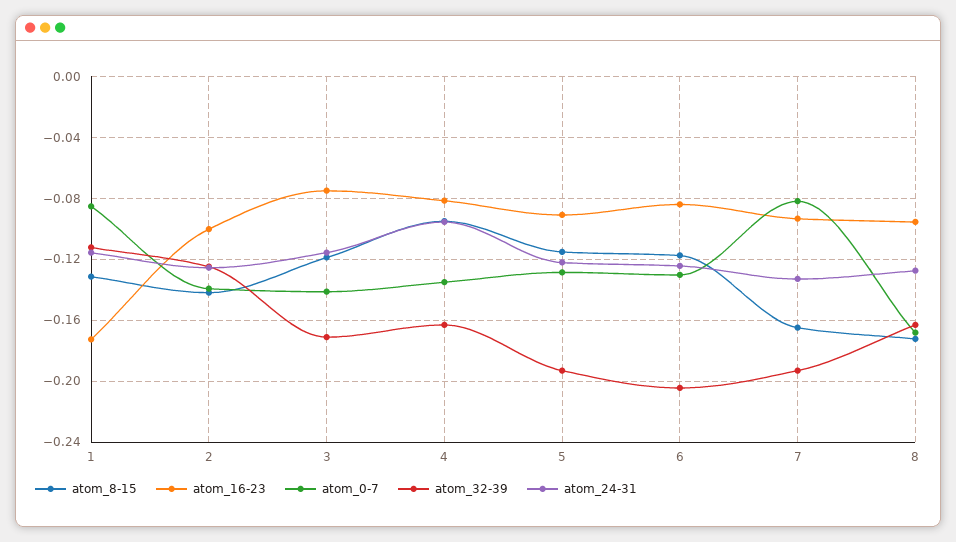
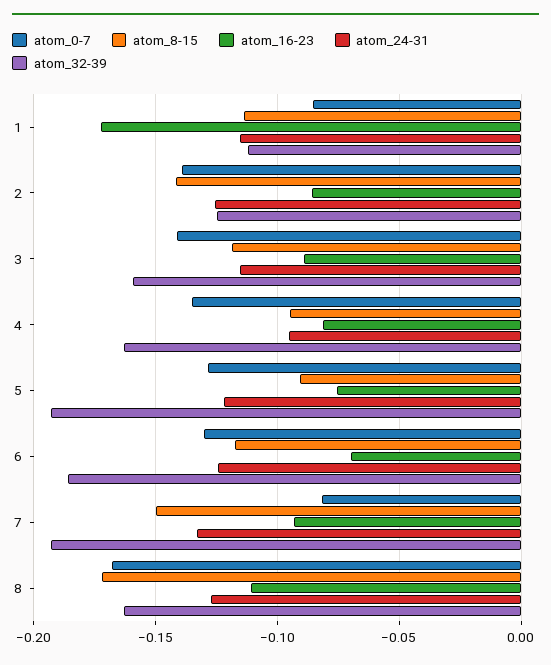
atom_8-15, 1: -0.13 -> -0.115
atom_16-23, 2: -0.1 -> -0.085
atom_16-23, 3: -0.075 -> -0.09
atom_32-39, 3: -0.17 -> -0.16
atom_8-15, 5: -0.115 -> -0.09
atom_16-23, 5: -0.09 -> -0.075
atom_16-23, 6: -0.085 -> -0.07
atom_32-39, 6: -0.205 -> -0.185
atom_8-15, 7: -0.165 -> -0.15
atom_16-23, 8: -0.095 -> -0.11

